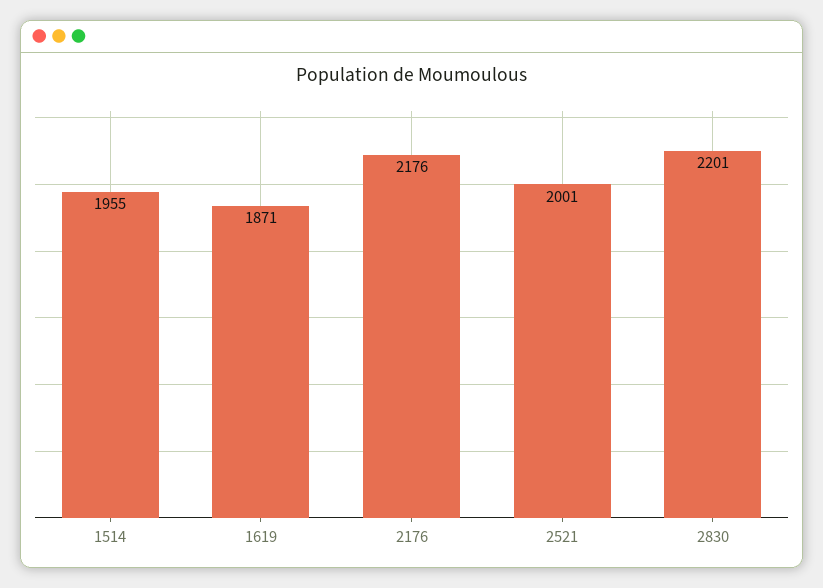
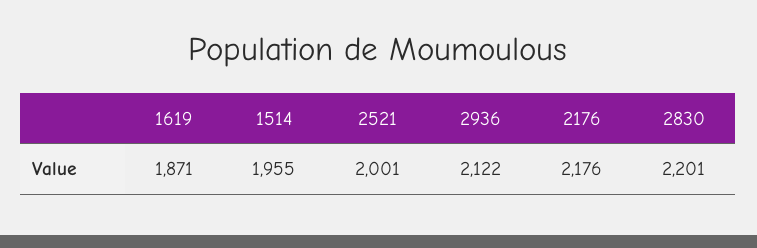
2936: none -> 2122

